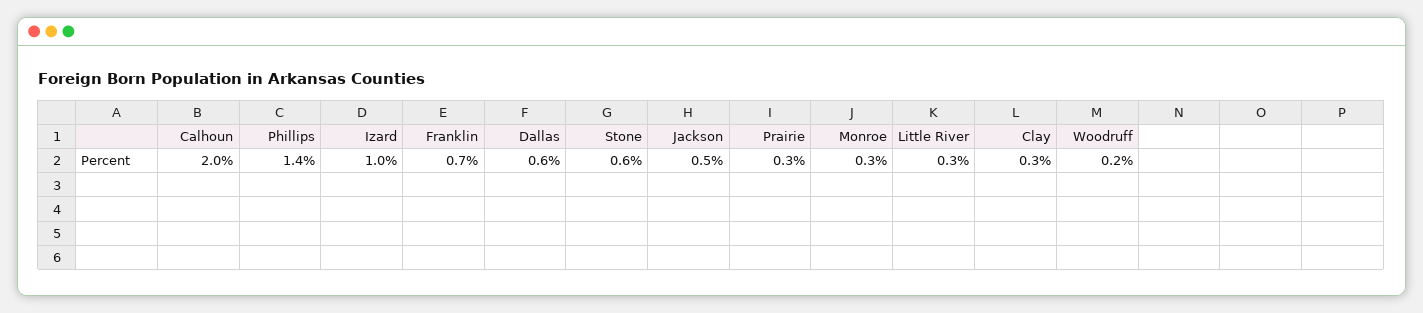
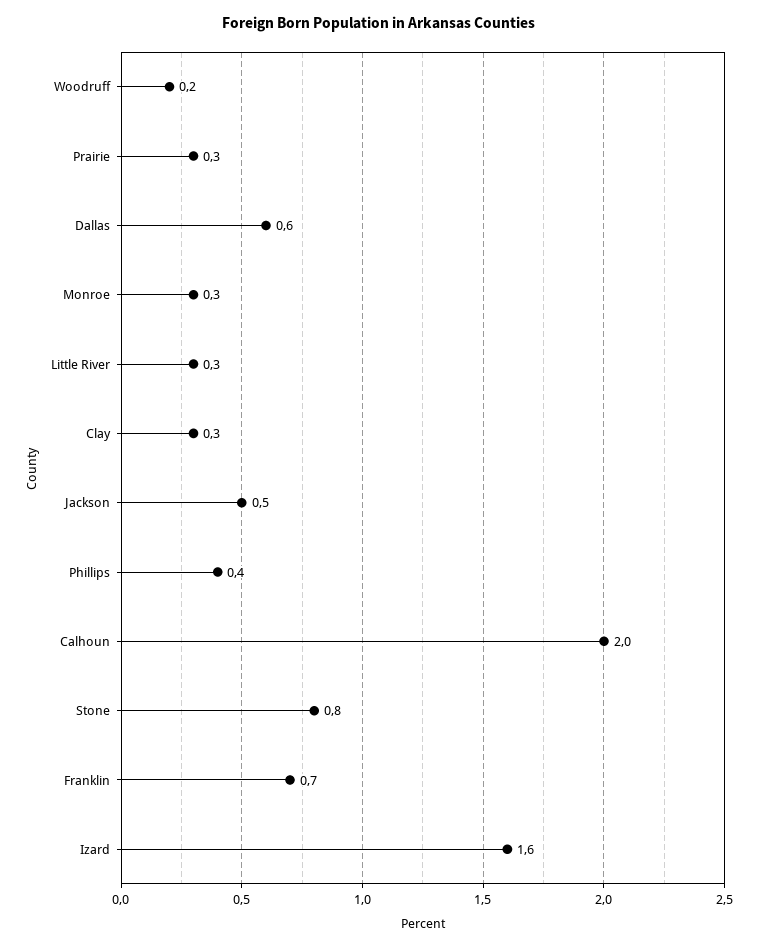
Phillips: 1.4 -> 0.4
Izard: 1 -> 1.6
Stone: 0.6 -> 0.8

